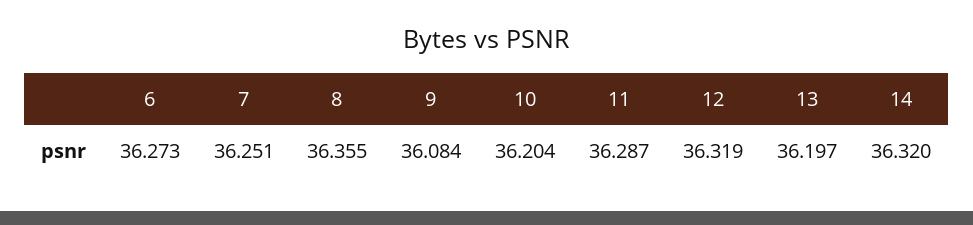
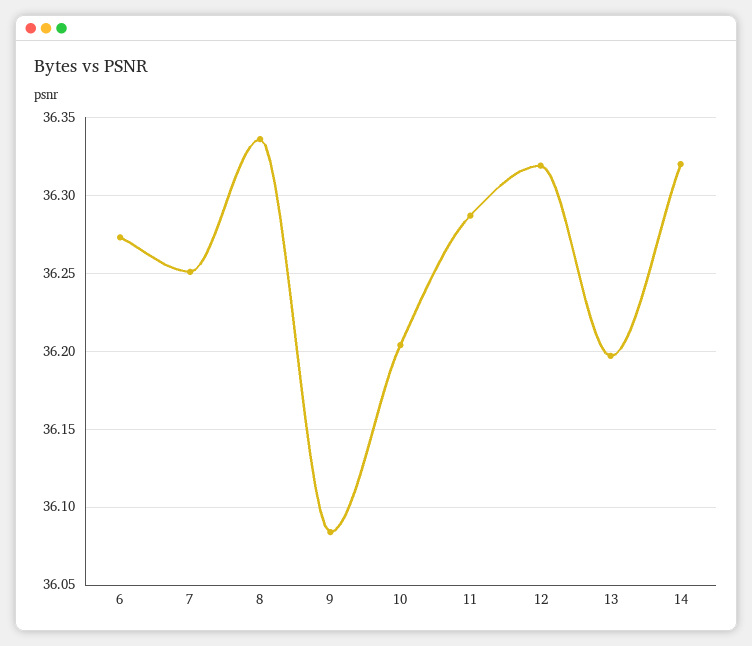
8: 36.355 -> 36.335

